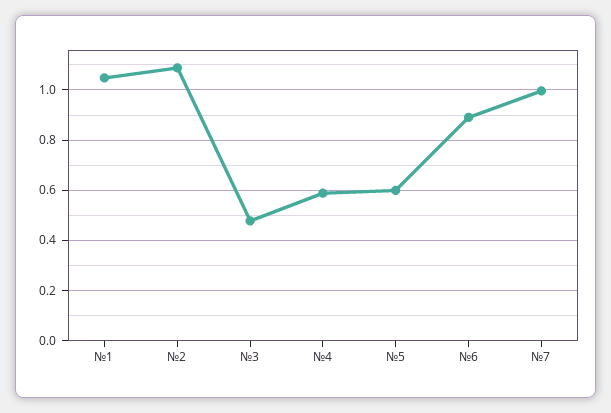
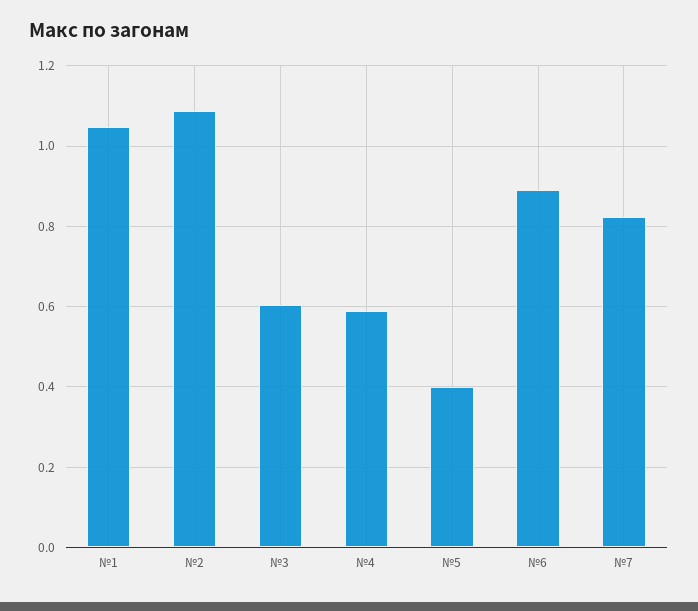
№3: 0.475 -> 0.6
№5: 0.6 -> 0.4
№7: 1 -> 0.82

